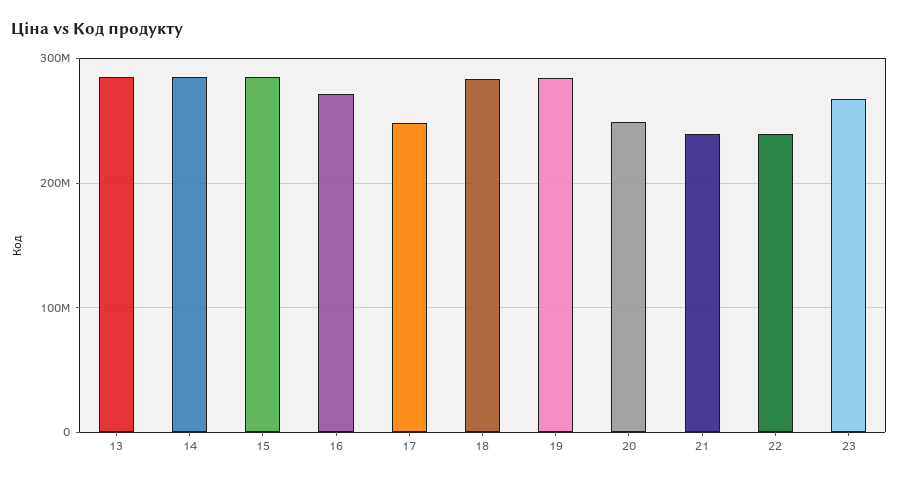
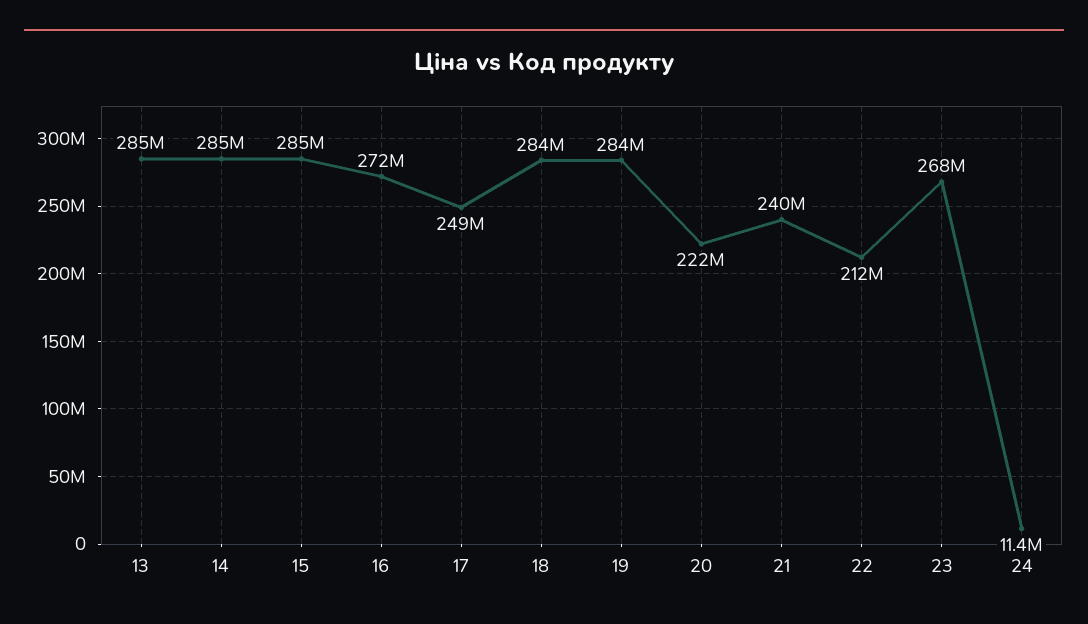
20: 250000000 -> 222000000
22: 240000000 -> 212000000
24: none -> 11400000

